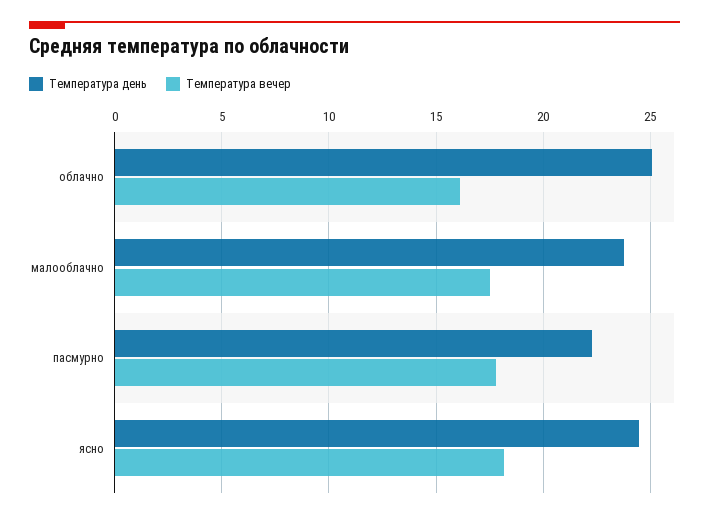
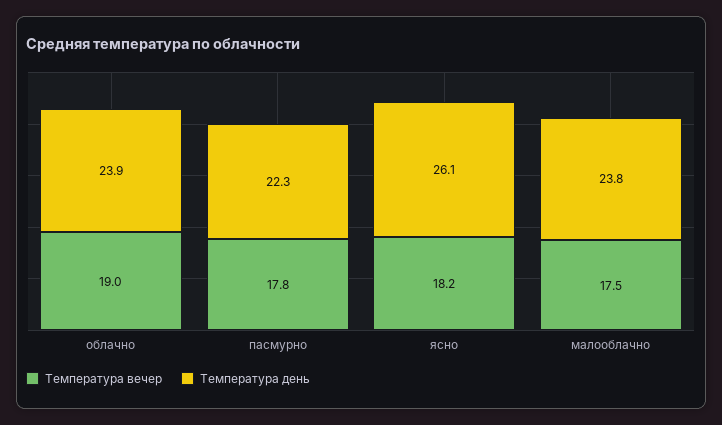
Температура день, облачно: 25 -> 23.9
Температура вечер, облачно: 16 -> 19
Температура день, ясно: 24.5 -> 26.1

